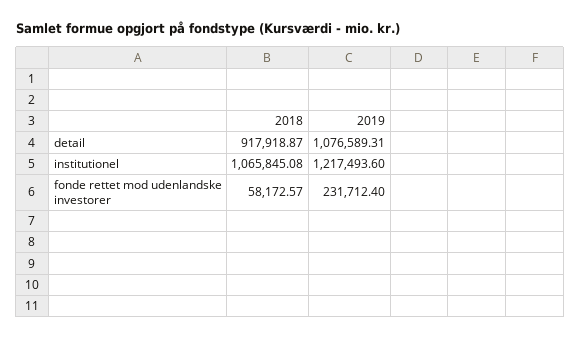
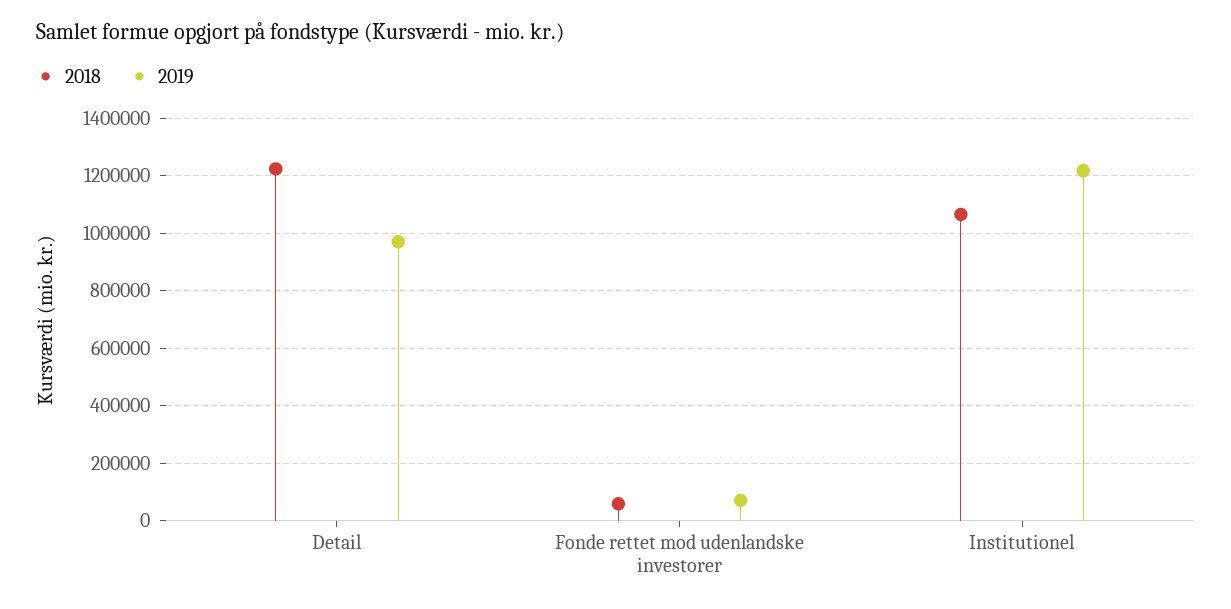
2018, detail: 917918.87 -> 1225000
2019, detail: 1076589.31 -> 975000
2019, fonde rettet mod udenlandske investorer: 231712.4 -> 75000

